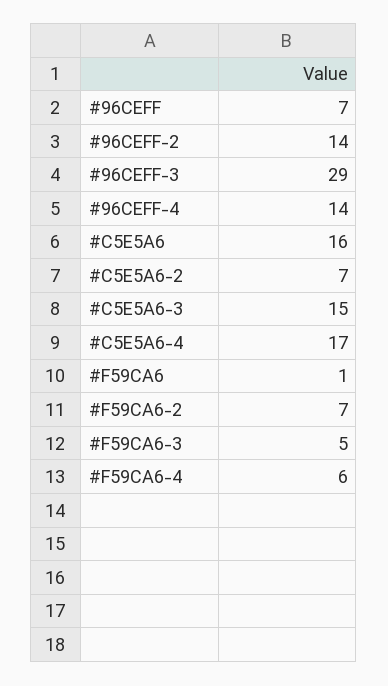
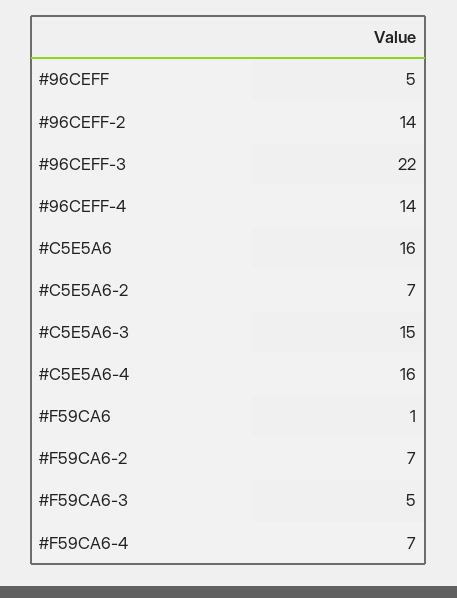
#96CEFF: 7 -> 5
#96CEFF-3: 29 -> 22
#C5E5A6-4: 17 -> 16
#F59CA6-4: 6 -> 7

